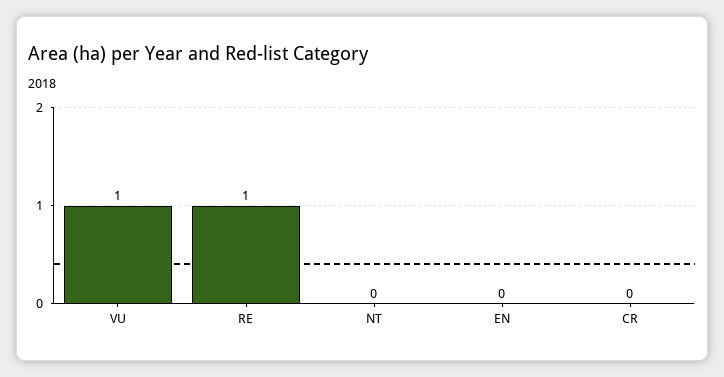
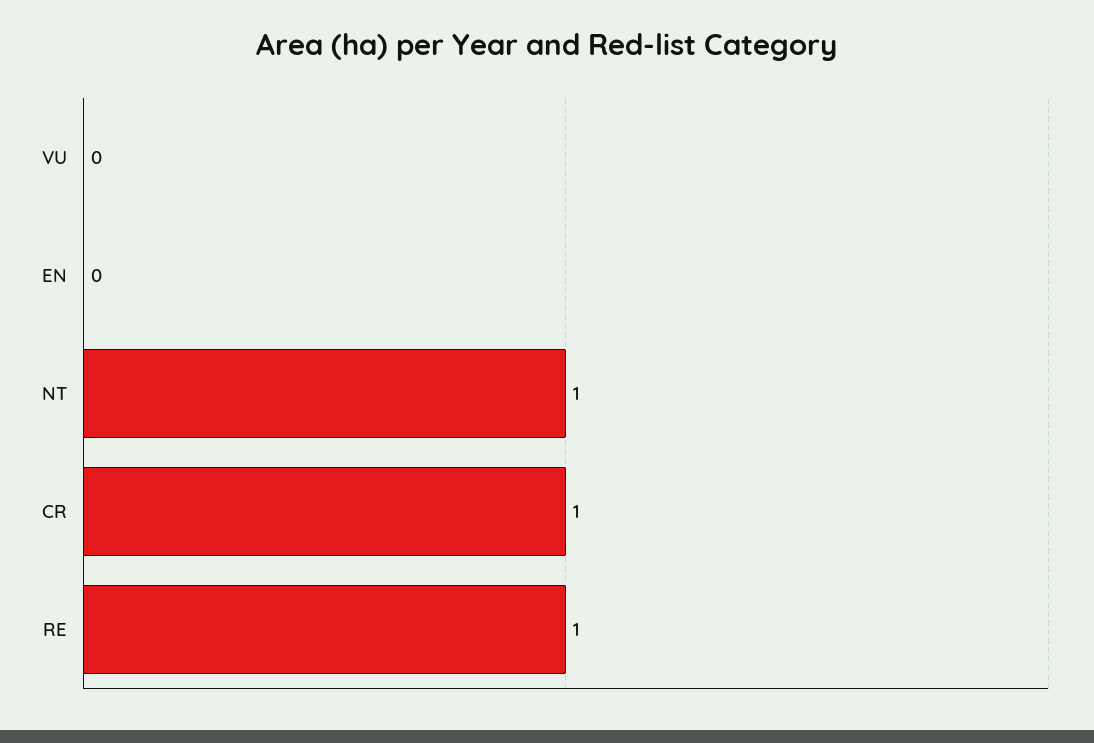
VU: 1 -> 0
NT: 0 -> 1
CR: 0 -> 1

